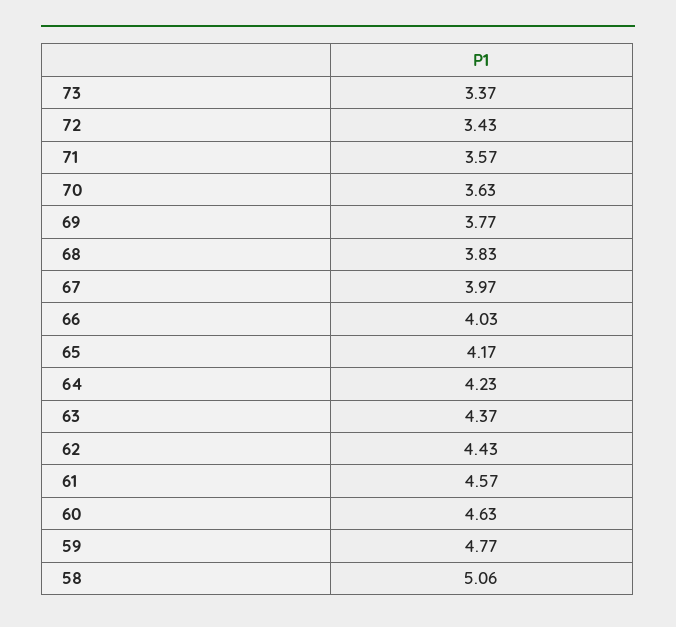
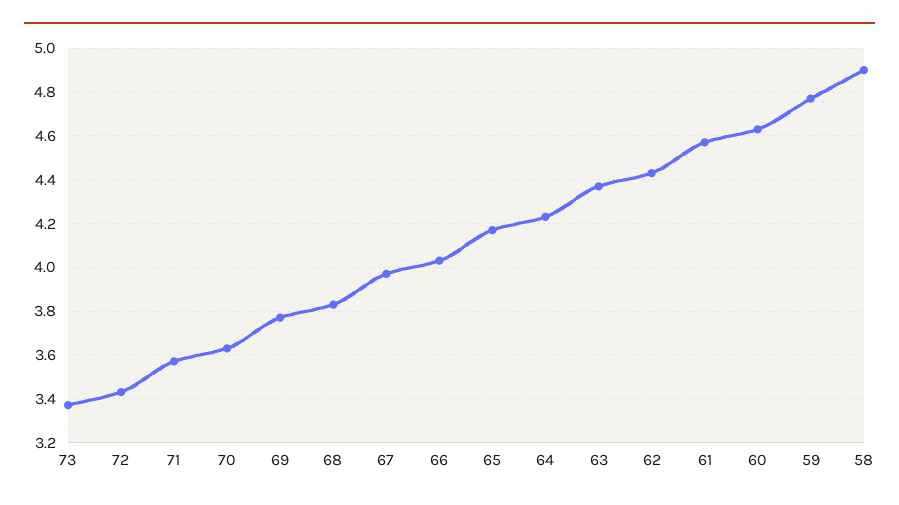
58: 5.06 -> 4.9

